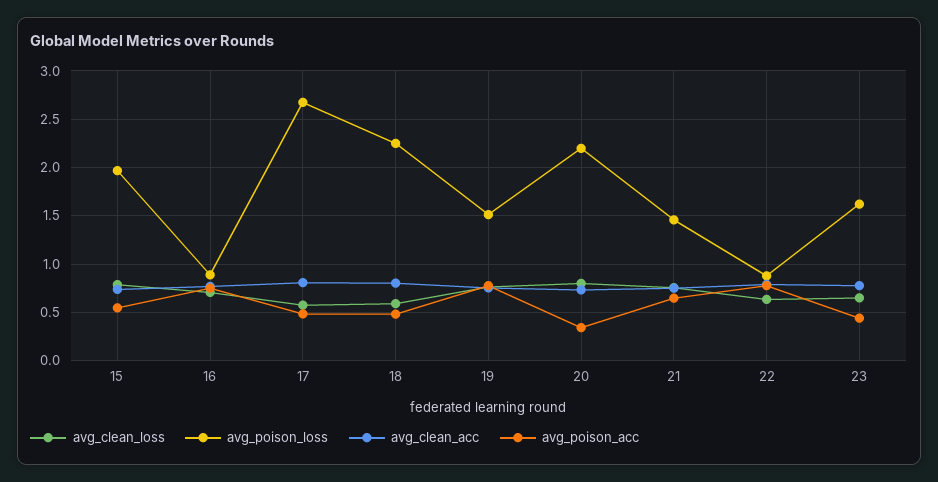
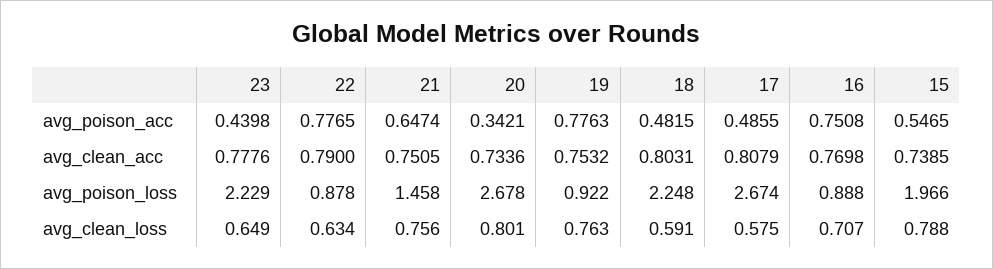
avg_poison_loss, 19: 1.5 -> 0.922
avg_poison_loss, 20: 2.2 -> 2.678
avg_poison_loss, 23: 1.6 -> 2.229

